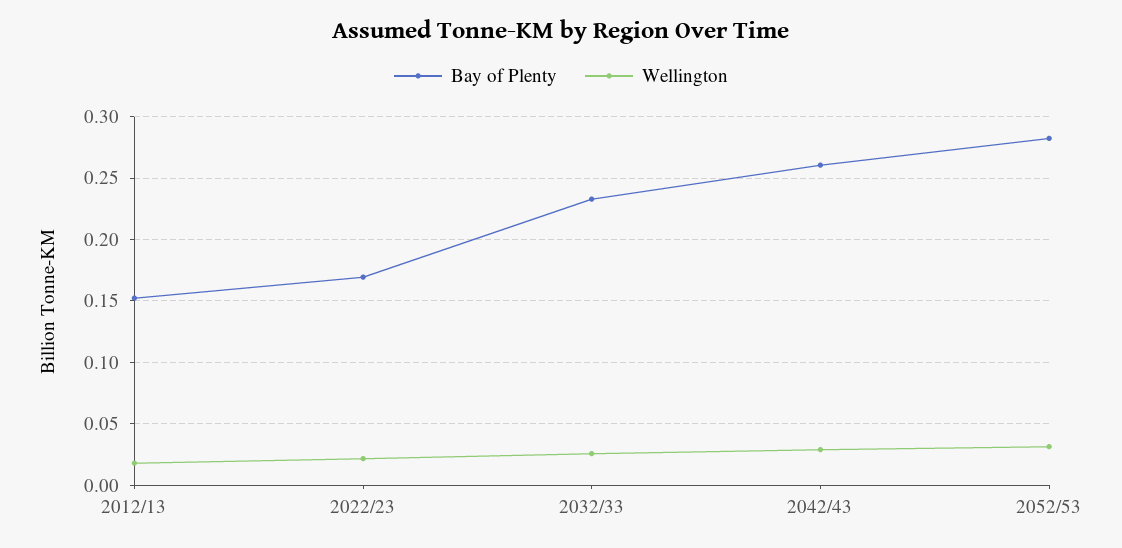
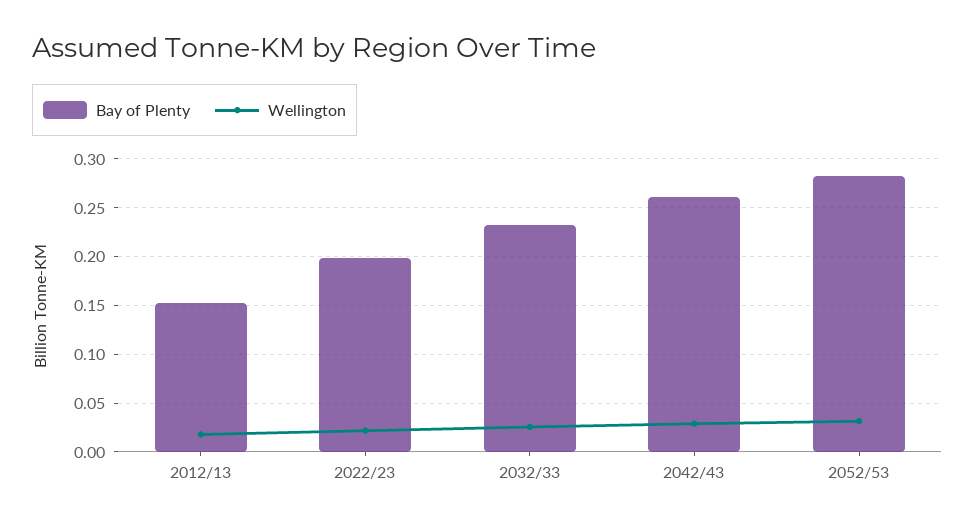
Bay of Plenty, 2022/23: 0.17 -> 0.2

